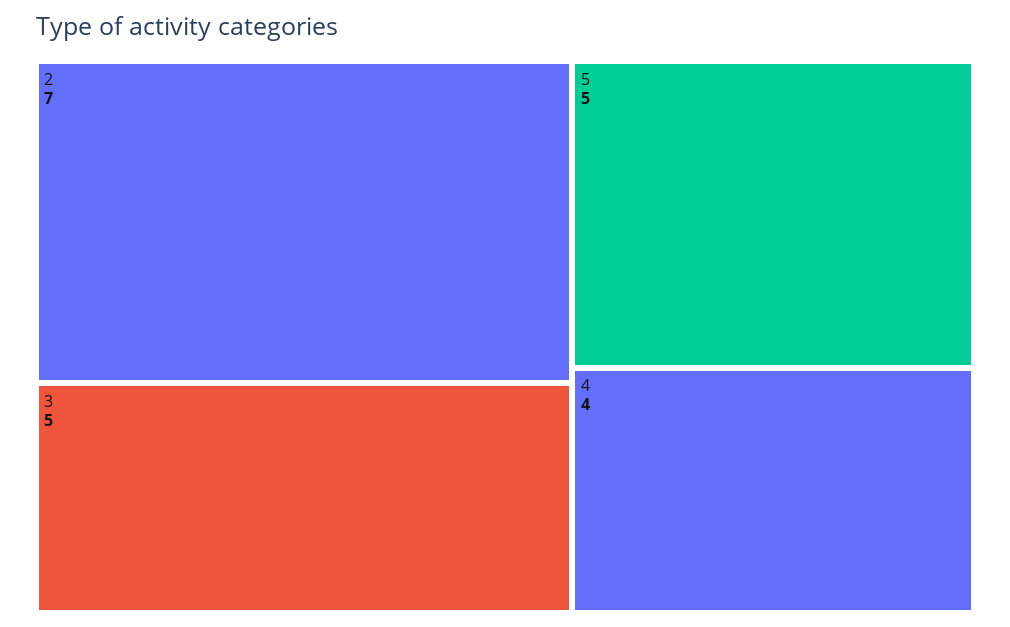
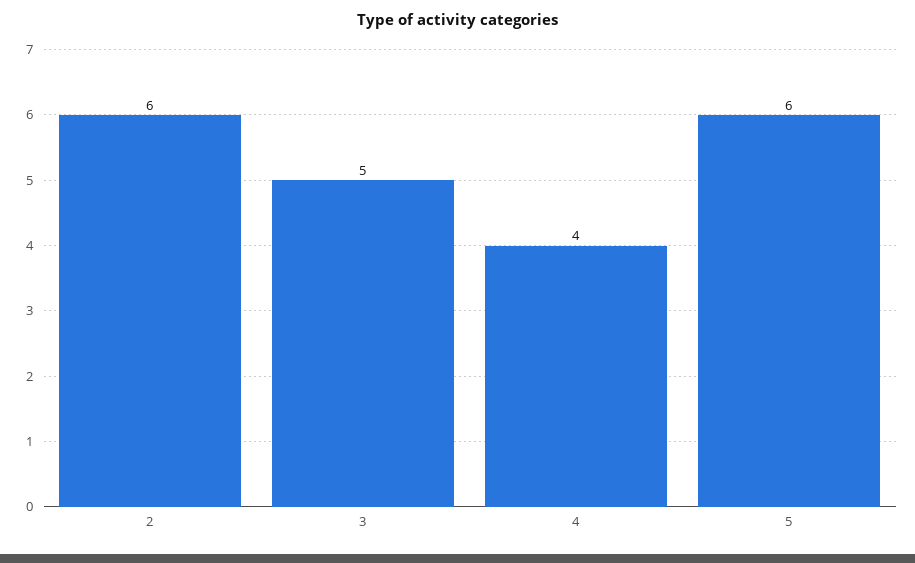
2: 7 -> 6
5: 5 -> 6

